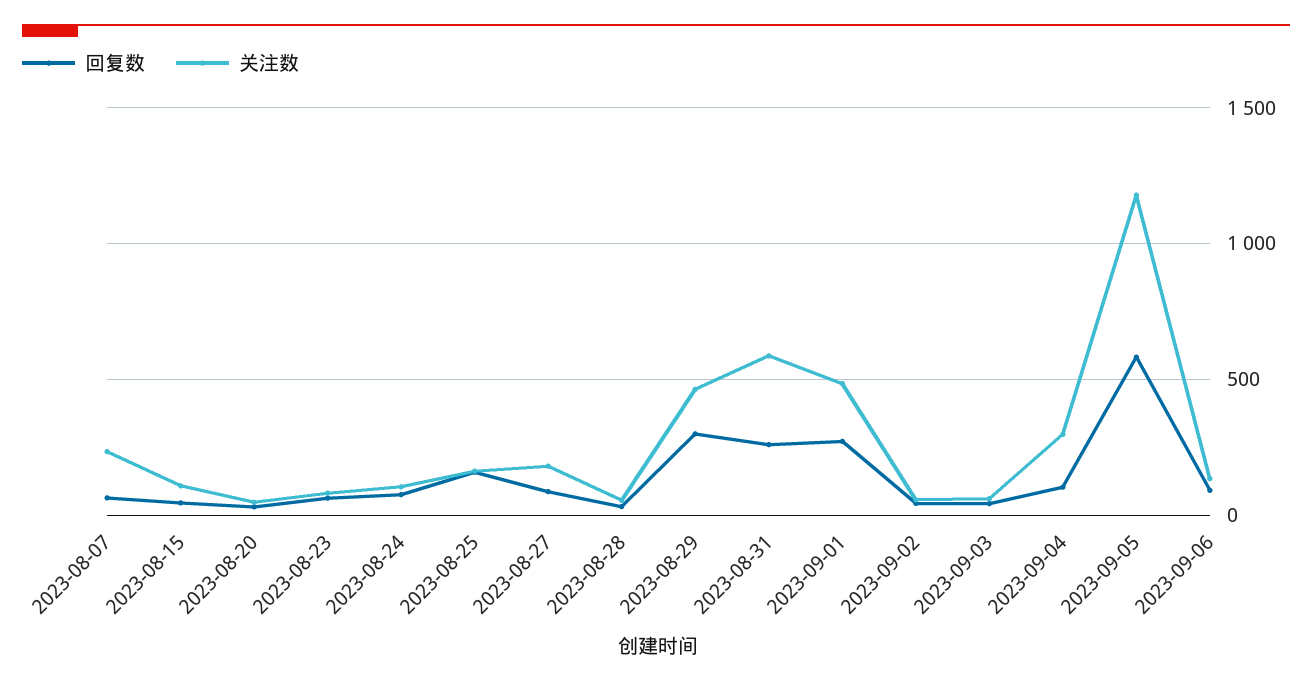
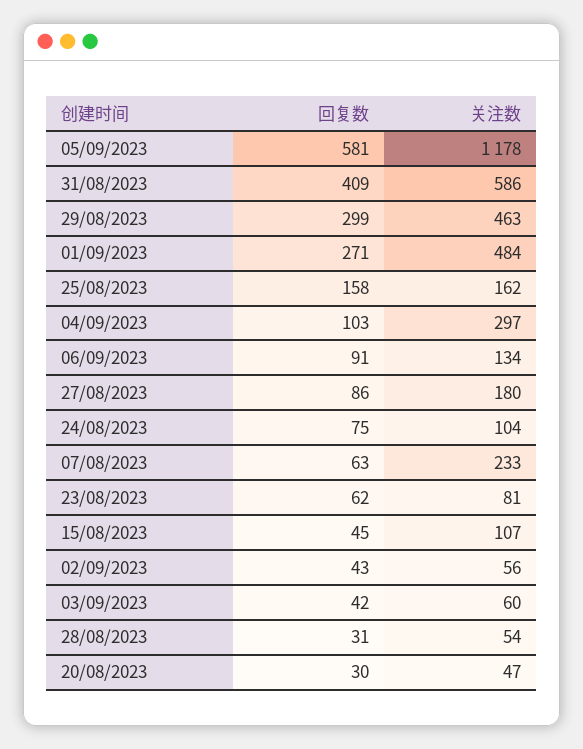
回复数, 2023-08-31: 250 -> 409

